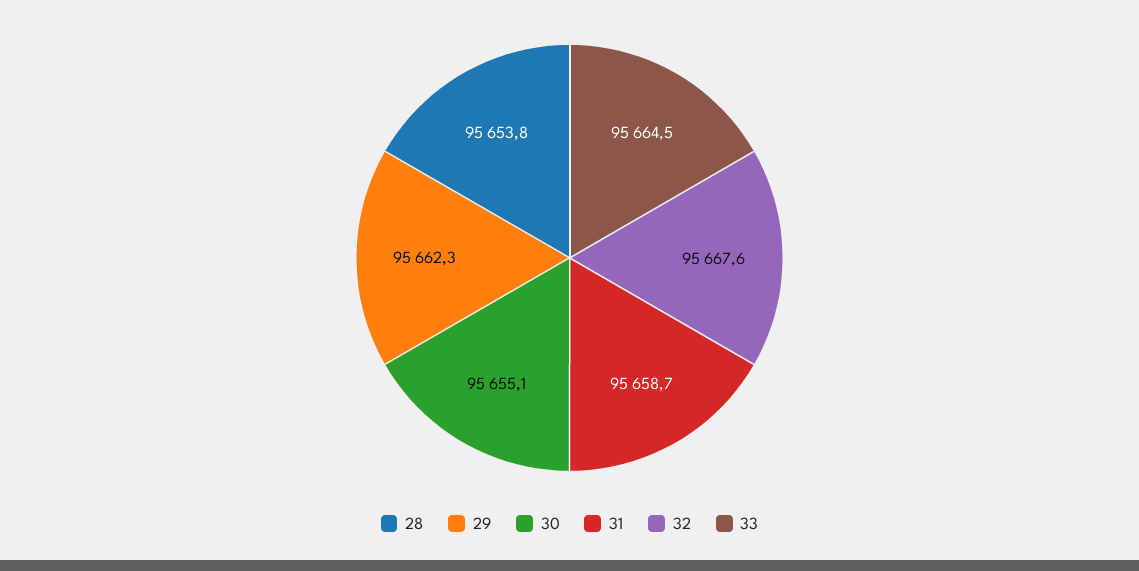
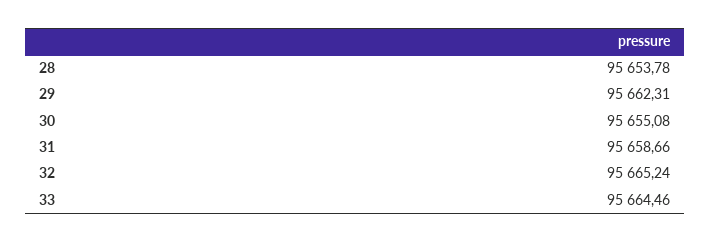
32: 95667.6 -> 95665.24

